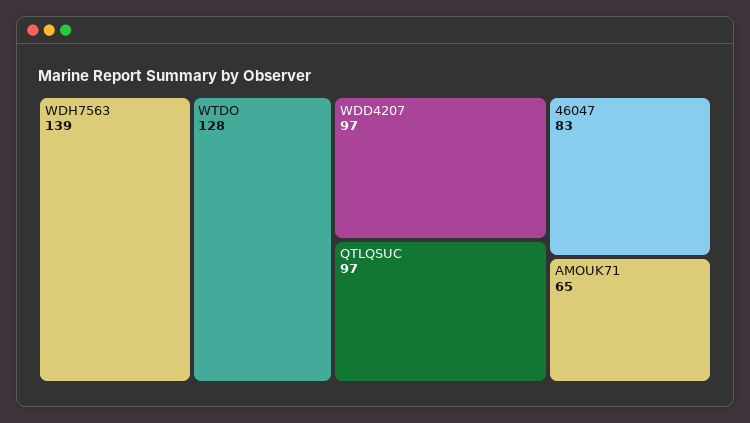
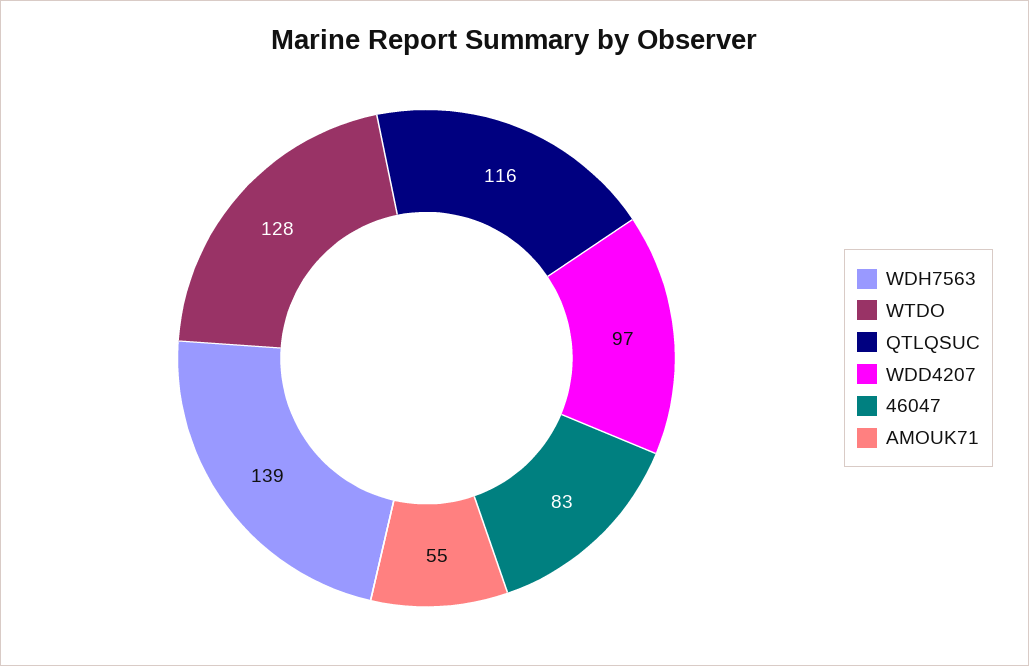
QTLQSUC: 97 -> 116
AMOUK71: 65 -> 55

